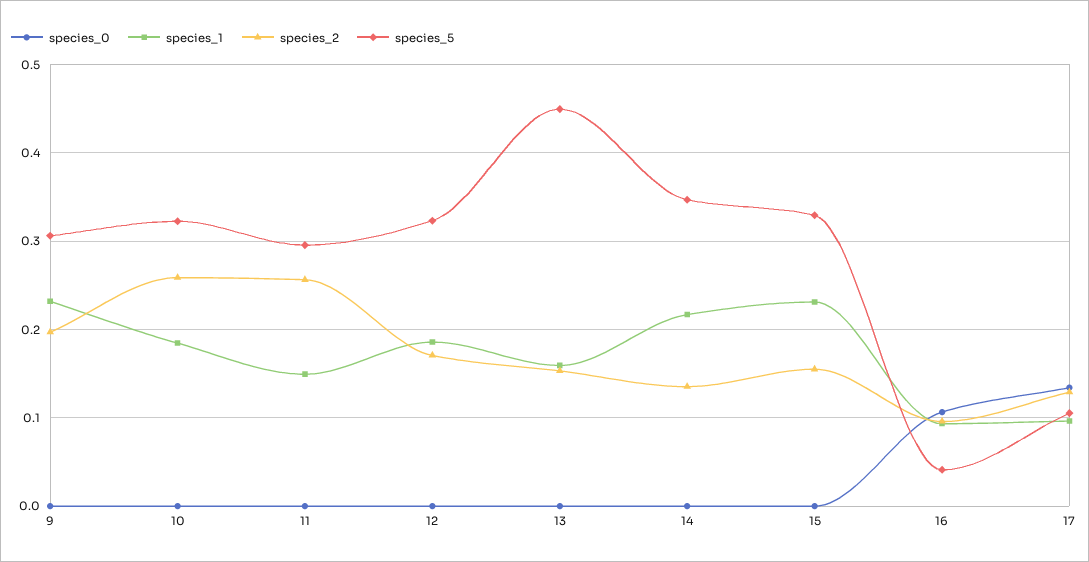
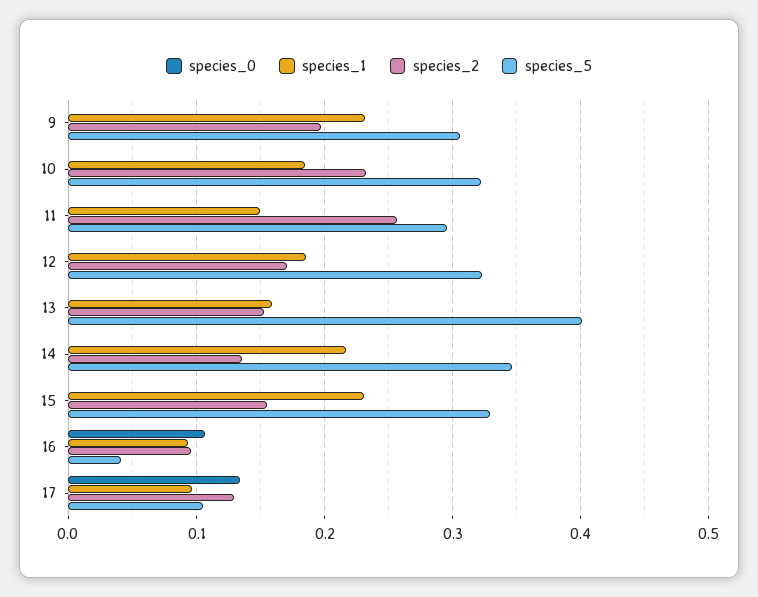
species_2, 10: 0.26 -> 0.23
species_5, 13: 0.45 -> 0.4

